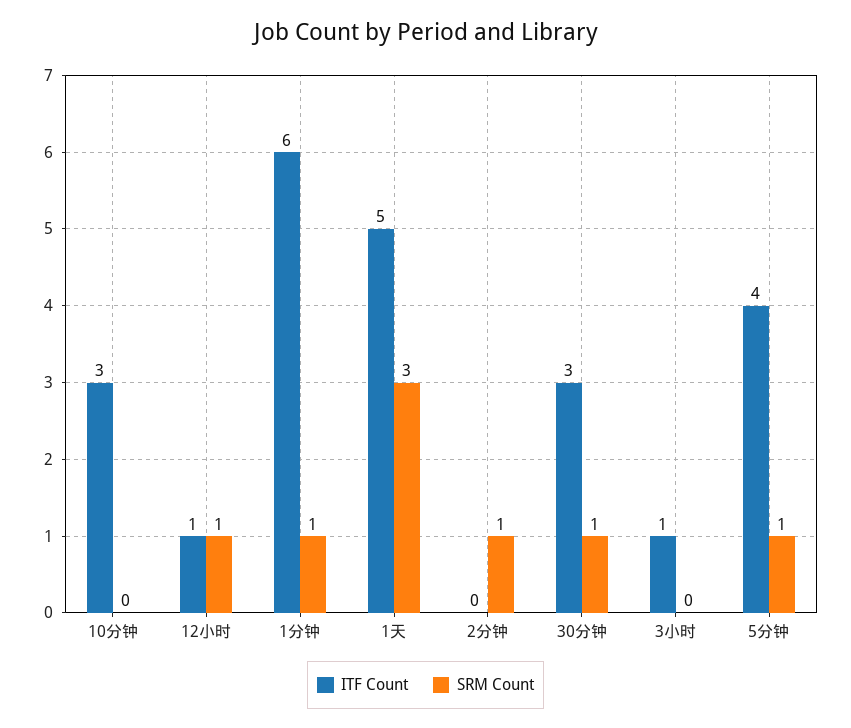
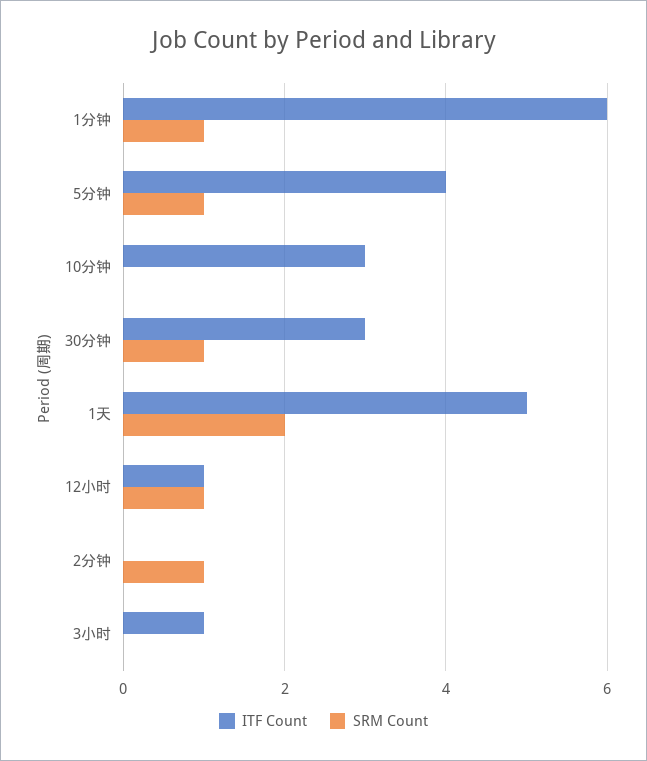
SRM Count, 1天: 3 -> 2

